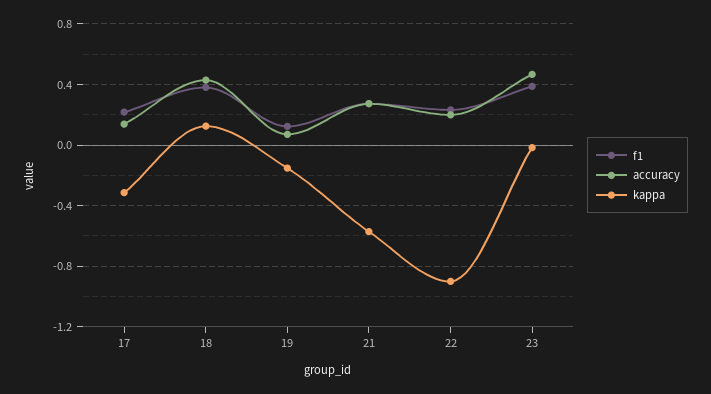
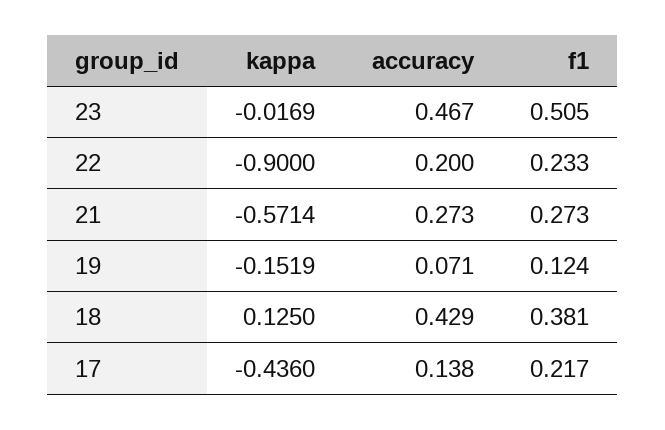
kappa, 17: -0.3 -> -0.436
f1, 23: 0.4 -> 0.505

